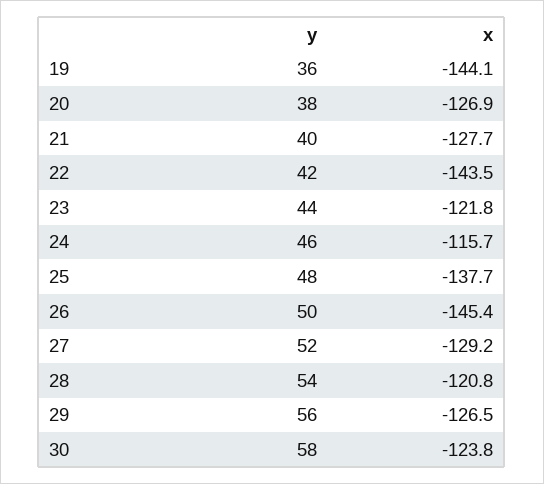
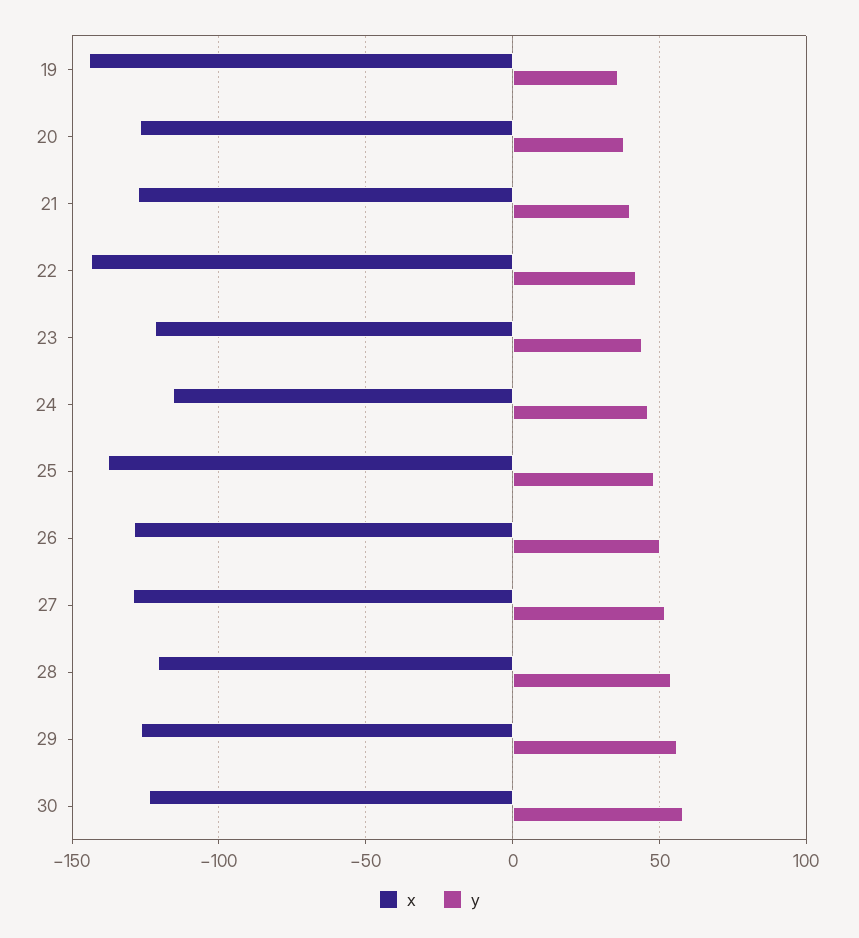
x, 26: -145.4 -> -130

